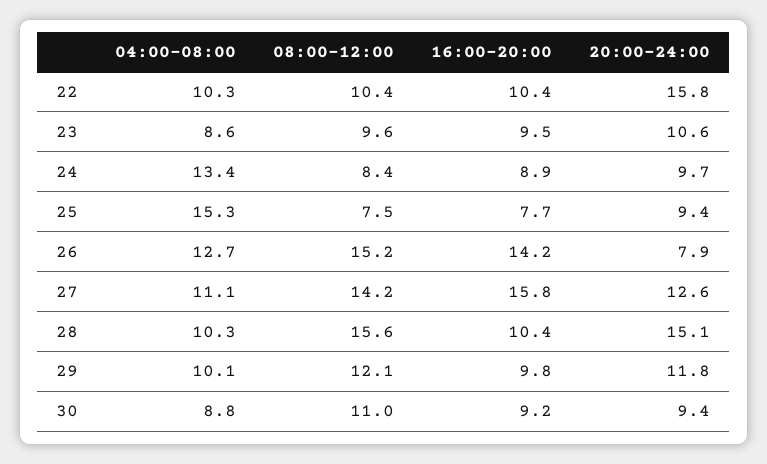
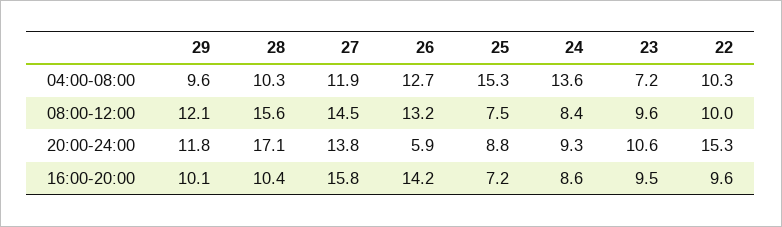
08:00-12:00, 22: 10.4 -> 10
16:00-20:00, 22: 10.4 -> 9.6
20:00-24:00, 22: 15.8 -> 15.3
04:00-08:00, 23: 8.6 -> 7.2
04:00-08:00, 24: 13.4 -> 13.6
16:00-20:00, 24: 8.9 -> 8.6
20:00-24:00, 24: 9.7 -> 9.3
16:00-20:00, 25: 7.7 -> 7.2
20:00-24:00, 25: 9.4 -> 8.8
08:00-12:00, 26: 15.2 -> 13.2
20:00-24:00, 26: 7.9 -> 5.9
04:00-08:00, 27: 11.1 -> 11.9
08:00-12:00, 27: 14.2 -> 14.5
20:00-24:00, 27: 12.6 -> 13.8
20:00-24:00, 28: 15.1 -> 17.1
04:00-08:00, 29: 10.1 -> 9.6
16:00-20:00, 29: 9.8 -> 10.1
04:00-08:00, 30: 8.8 -> none
08:00-12:00, 30: 11 -> none
16:00-20:00, 30: 9.2 -> none
20:00-24:00, 30: 9.4 -> none

